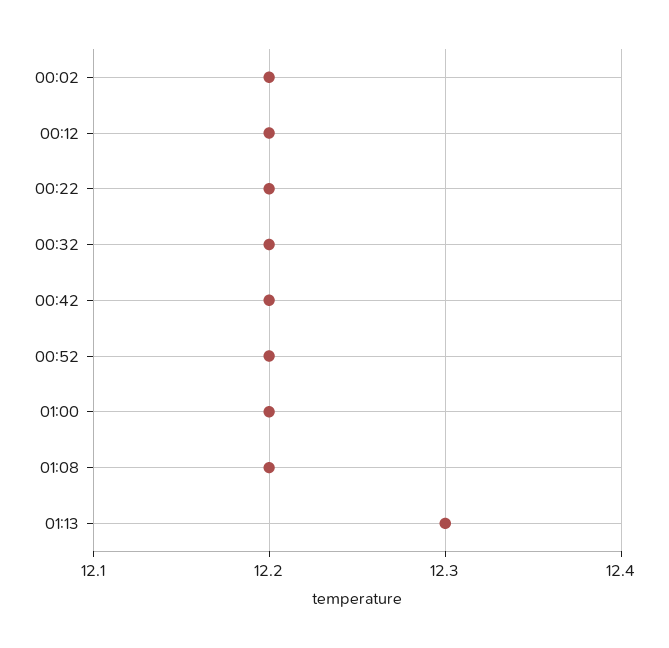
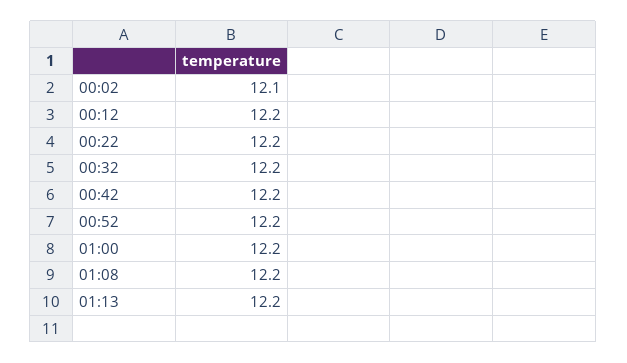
00:02: 12.2 -> 12.1
01:13: 12.3 -> 12.2

